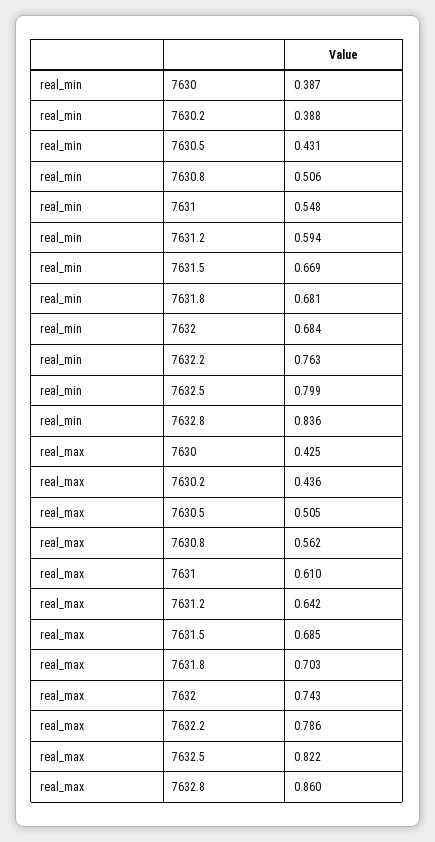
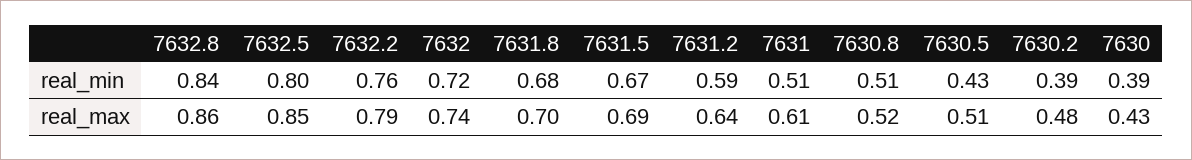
real_min, 7631: 0.548 -> 0.51
real_min, 7632: 0.684 -> 0.72
real_max, 7630.2: 0.436 -> 0.48
real_max, 7630.8: 0.562 -> 0.52
real_max, 7632.5: 0.822 -> 0.85

